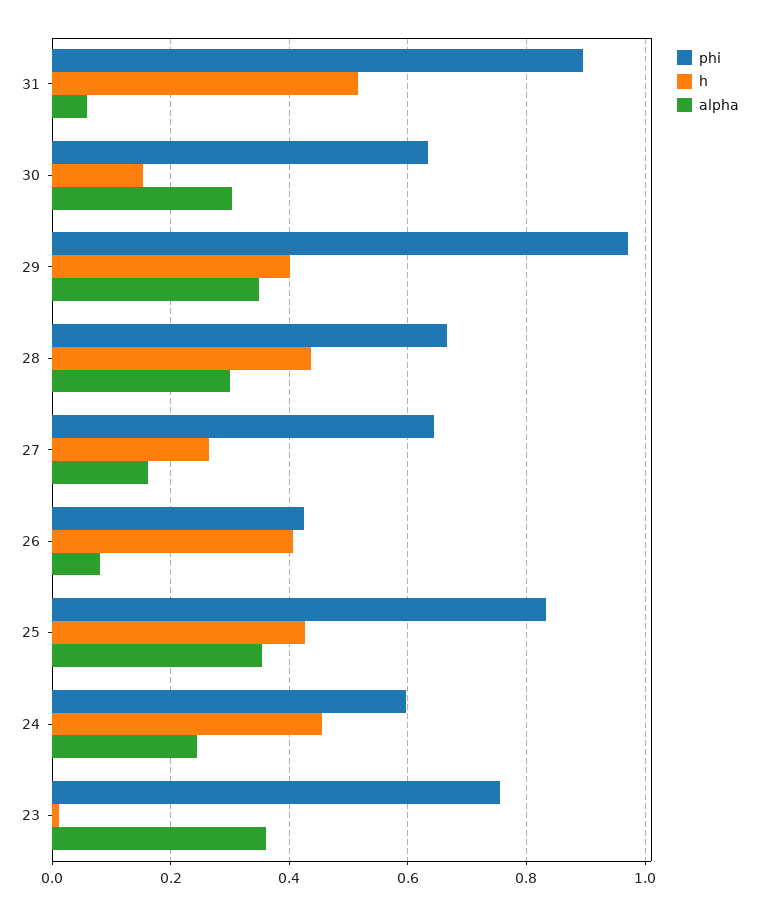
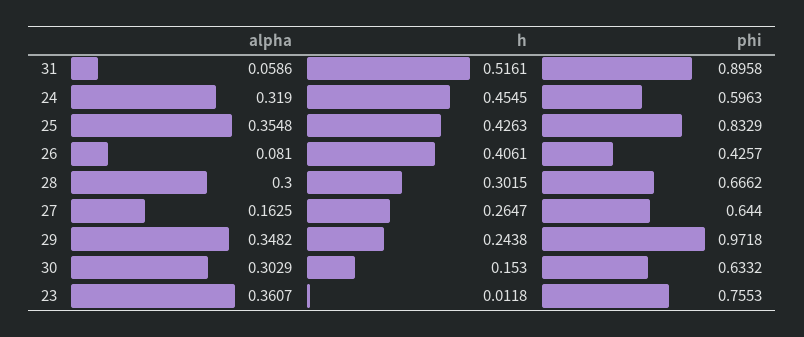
h, 29: 0.4 -> 0.2438
h, 28: 0.44 -> 0.3015
alpha, 24: 0.24 -> 0.319

